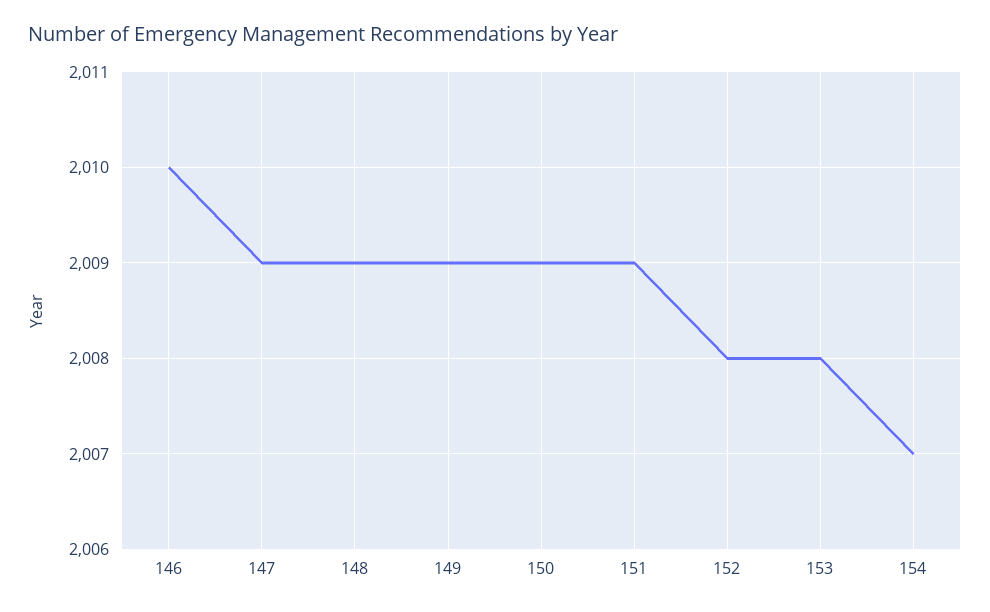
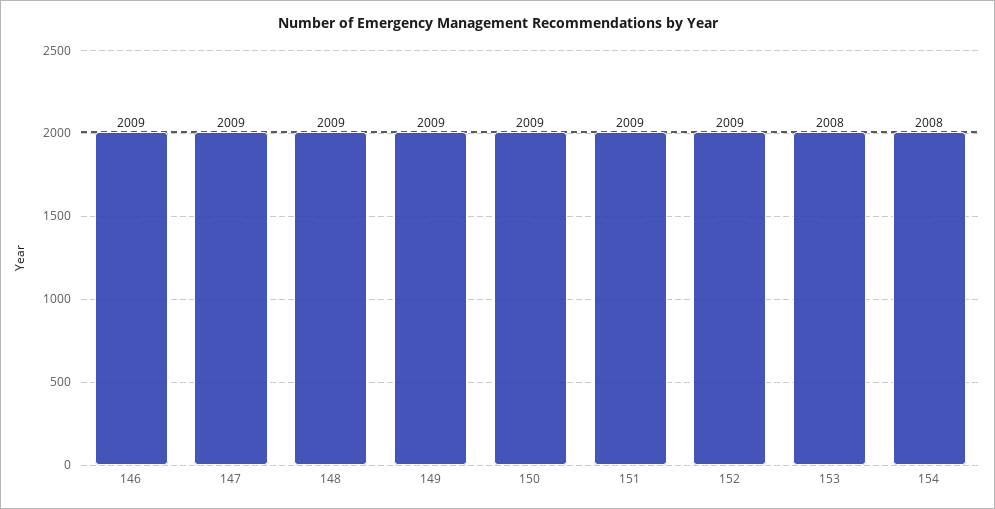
146: 2010 -> 2009
152: 2008 -> 2009
154: 2007 -> 2008

